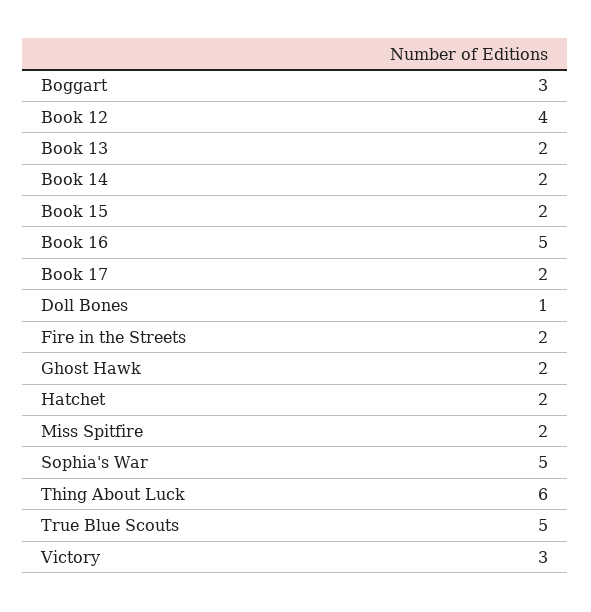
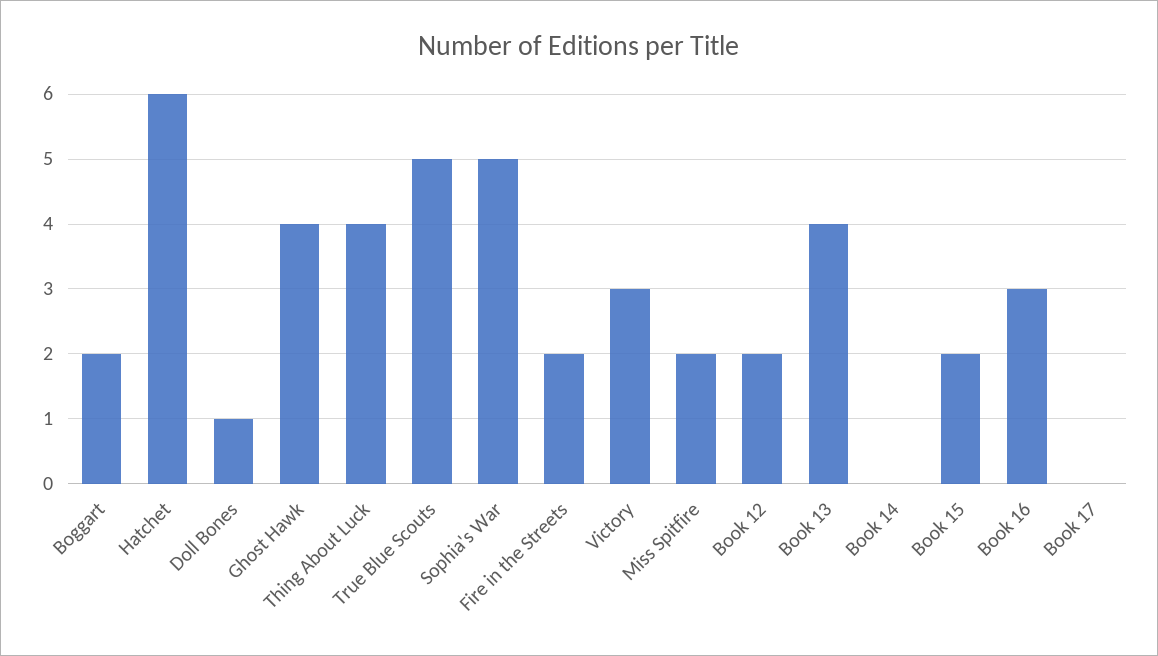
Boggart: 3 -> 2
Book 12: 4 -> 2
Book 13: 2 -> 4
Book 14: 2 -> 0
Book 16: 5 -> 3
Book 17: 2 -> 0
Ghost Hawk: 2 -> 4
Hatchet: 2 -> 6
Thing About Luck: 6 -> 4

